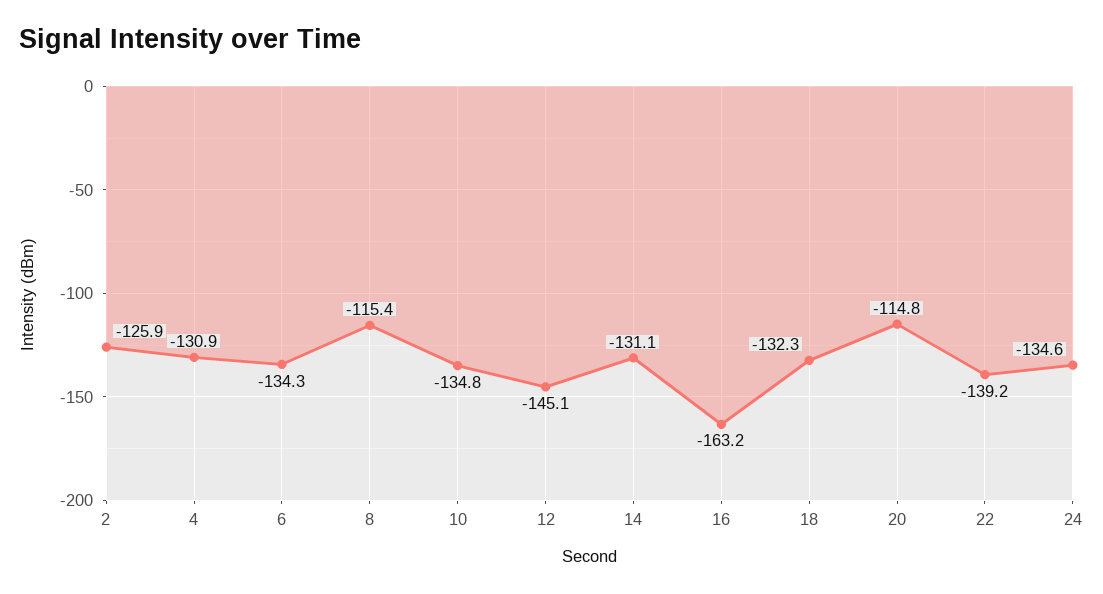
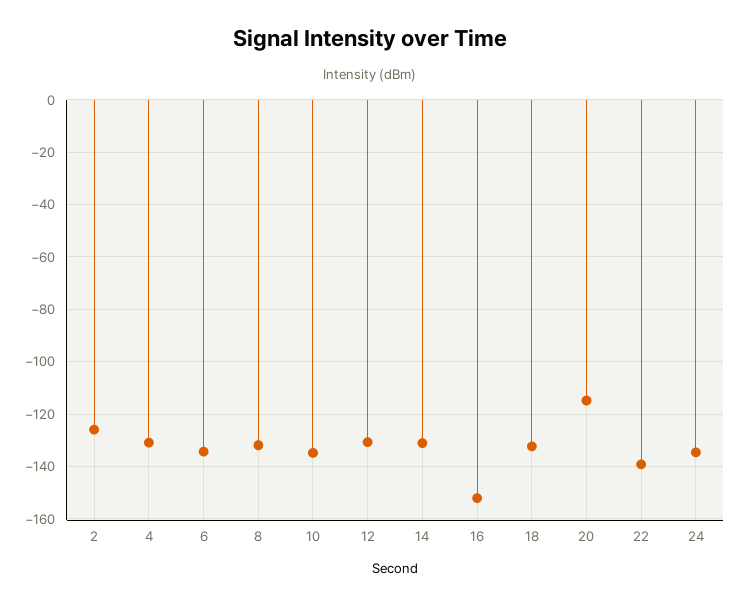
8: -115.4 -> -132.5
12: -145.1 -> -130
16: -163.2 -> -152.5

